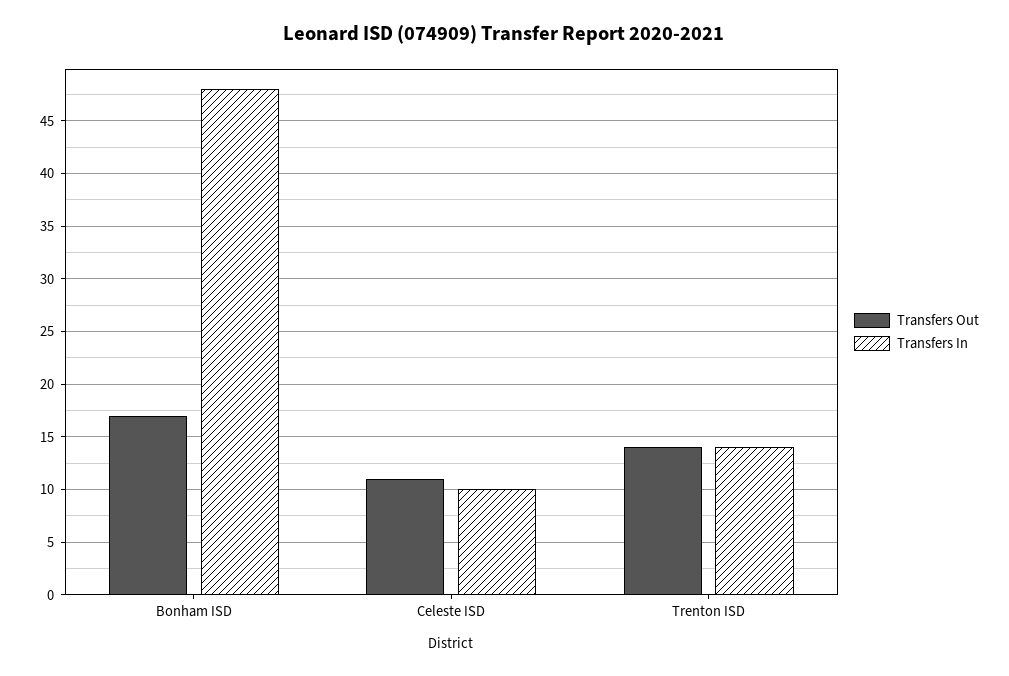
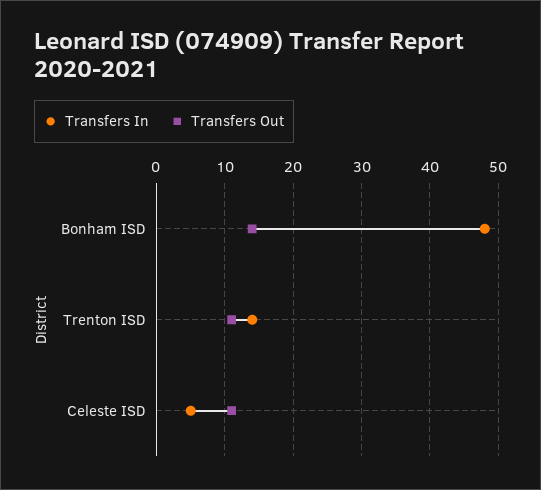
Transfers Out, Bonham ISD: 17 -> 14
Transfers In, Celeste ISD: 10 -> 5
Transfers Out, Trenton ISD: 14 -> 11

